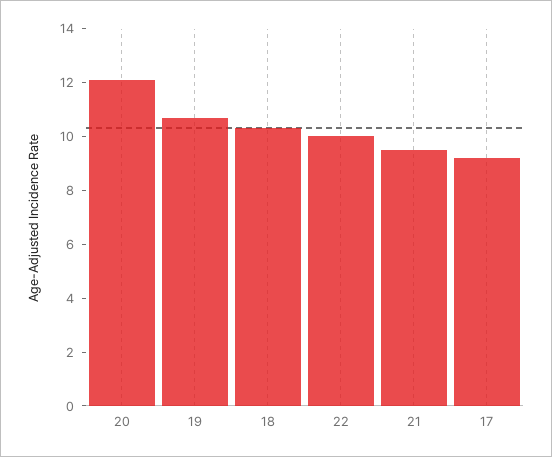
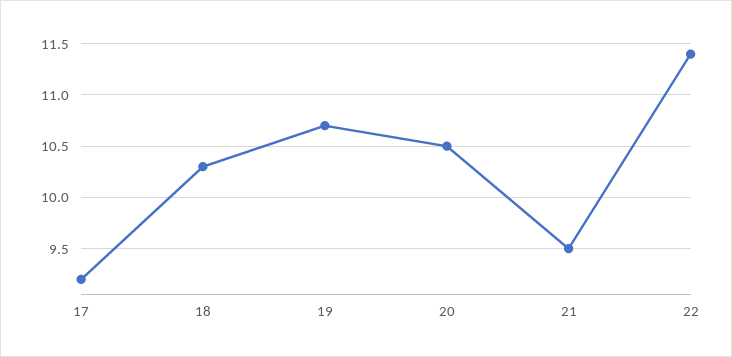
20: 12 -> 10.5
22: 10 -> 11.4

